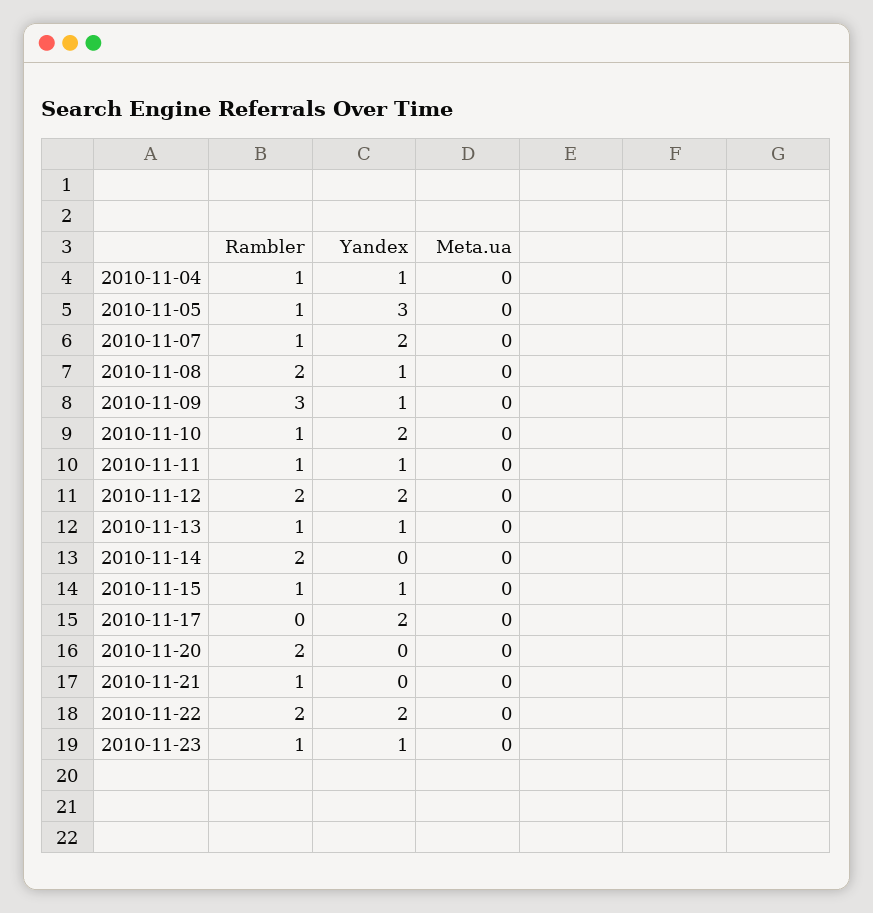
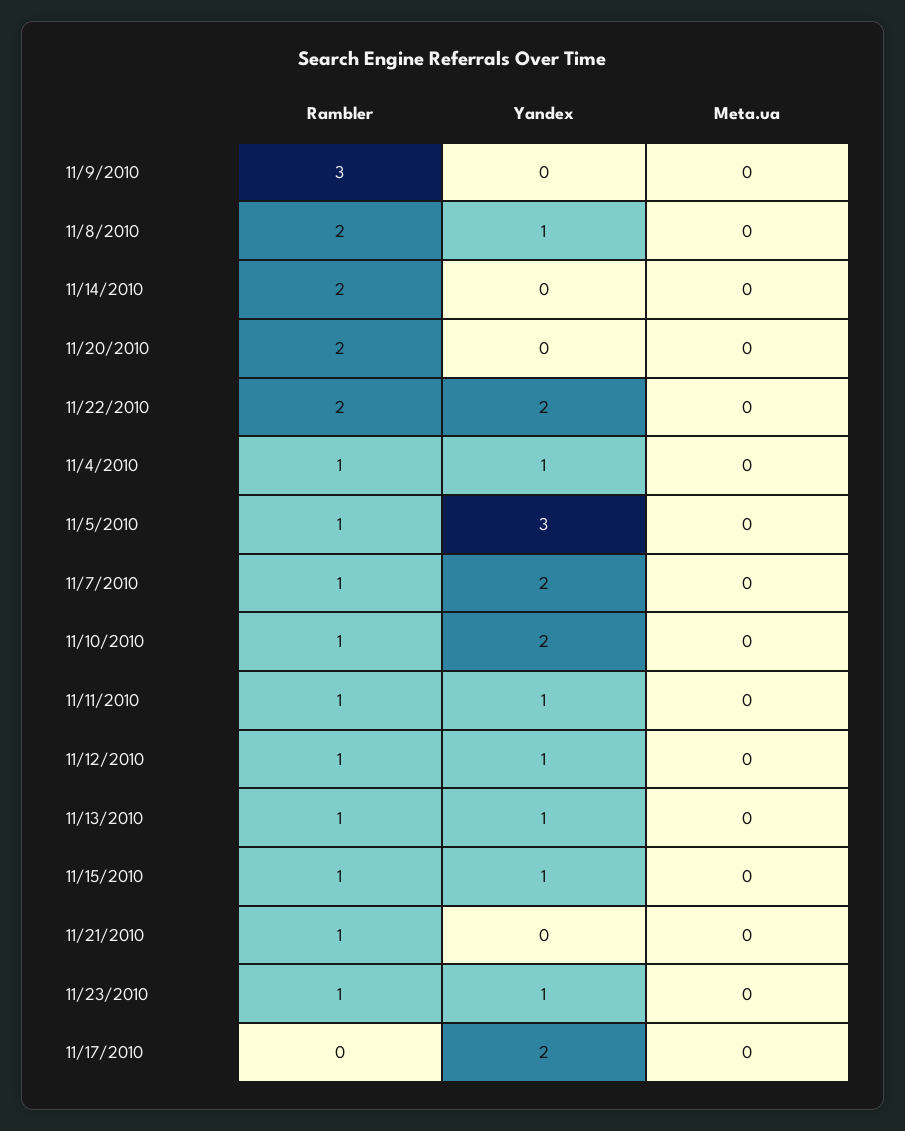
Yandex, 2010-11-09: 1 -> 0
Rambler, 2010-11-12: 2 -> 1
Yandex, 2010-11-12: 2 -> 1

